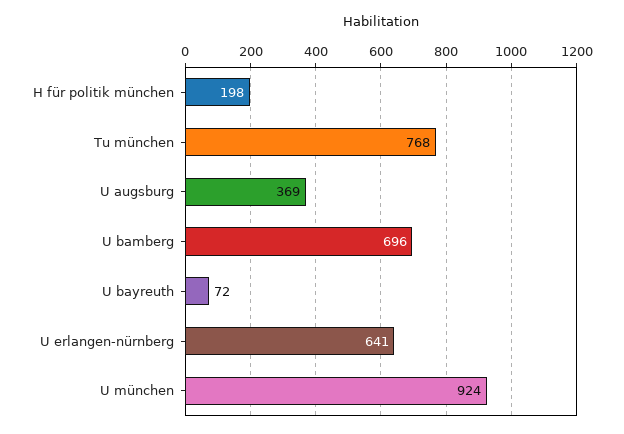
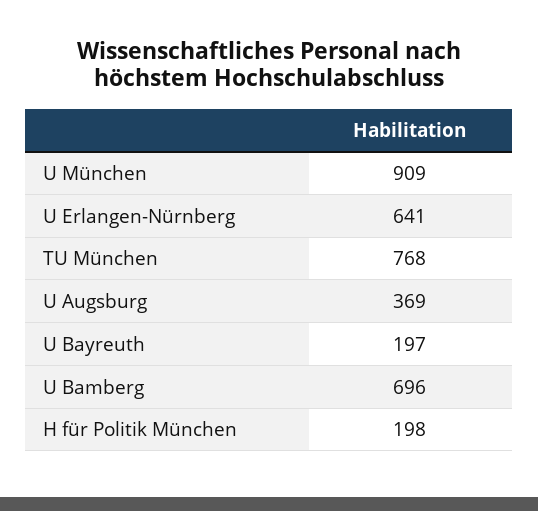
U bayreuth: 72 -> 197
U münchen: 924 -> 909

